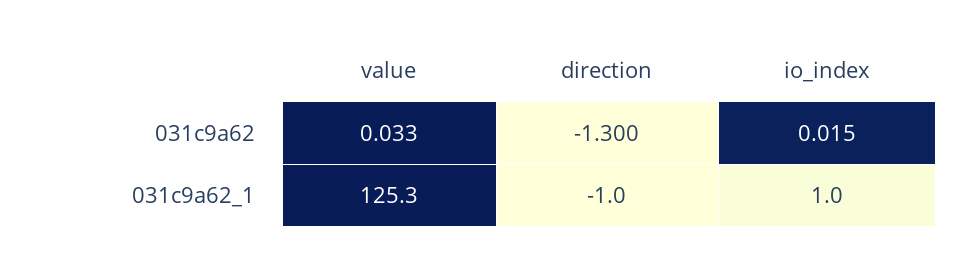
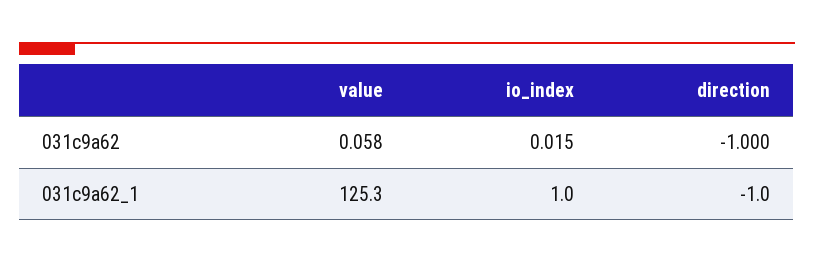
value, 031c9a62: 0.033 -> 0.058
direction, 031c9a62: -1.3 -> -1

